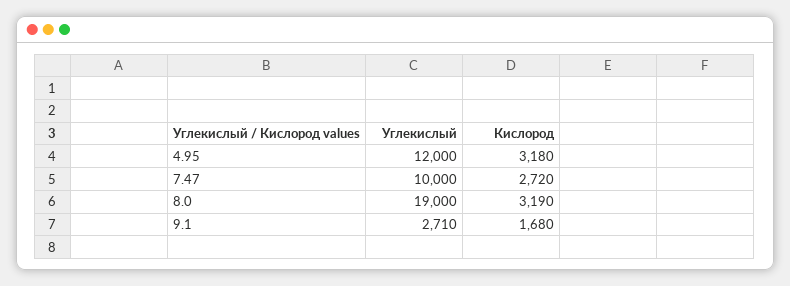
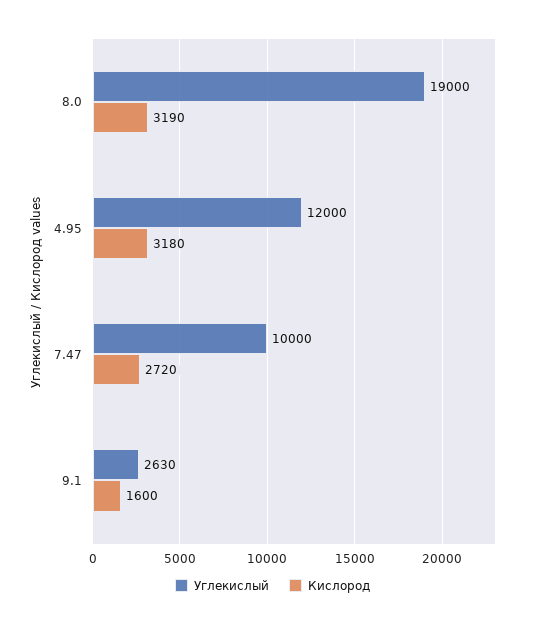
Углекислый, 9.1: 2710 -> 2630
Кислород, 9.1: 1680 -> 1600

